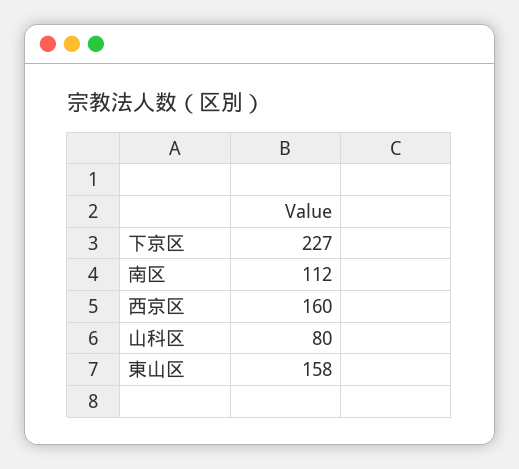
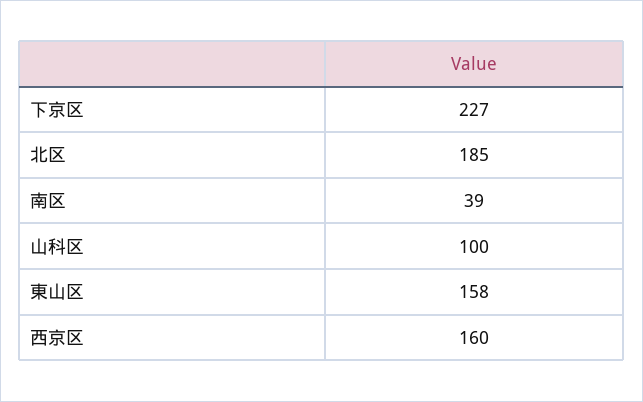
南区: 112 -> 39
山科区: 80 -> 100
北区: none -> 185

